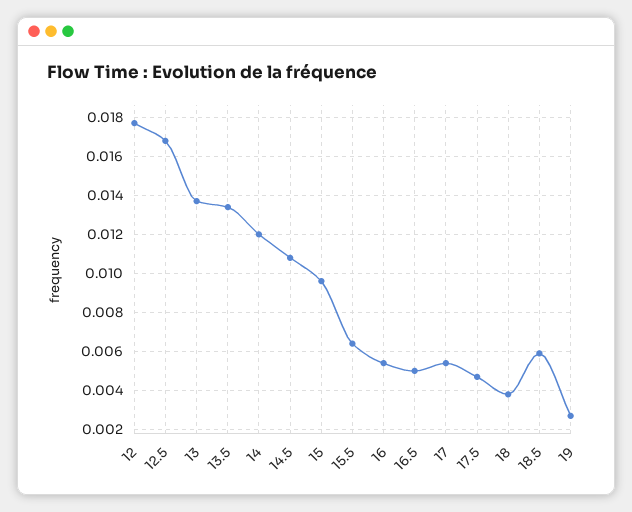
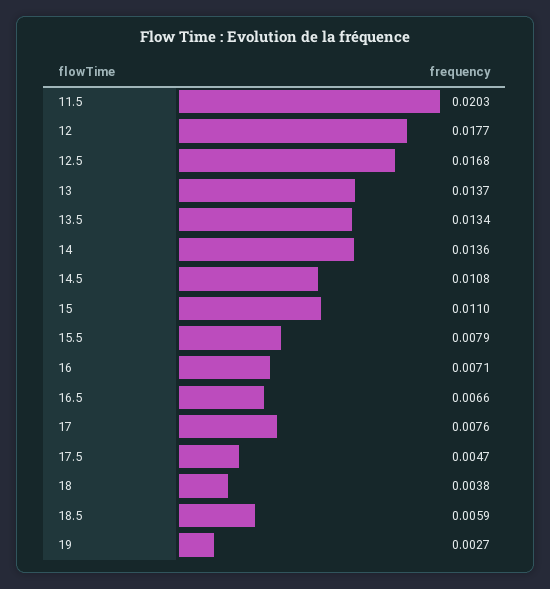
14: 0.012 -> 0.0136
15: 0.0095 -> 0.011
15.5: 0.0065 -> 0.0079
16: 0.0055 -> 0.0071
16.5: 0.005 -> 0.0066
17: 0.0055 -> 0.0076
11.5: none -> 0.0203

